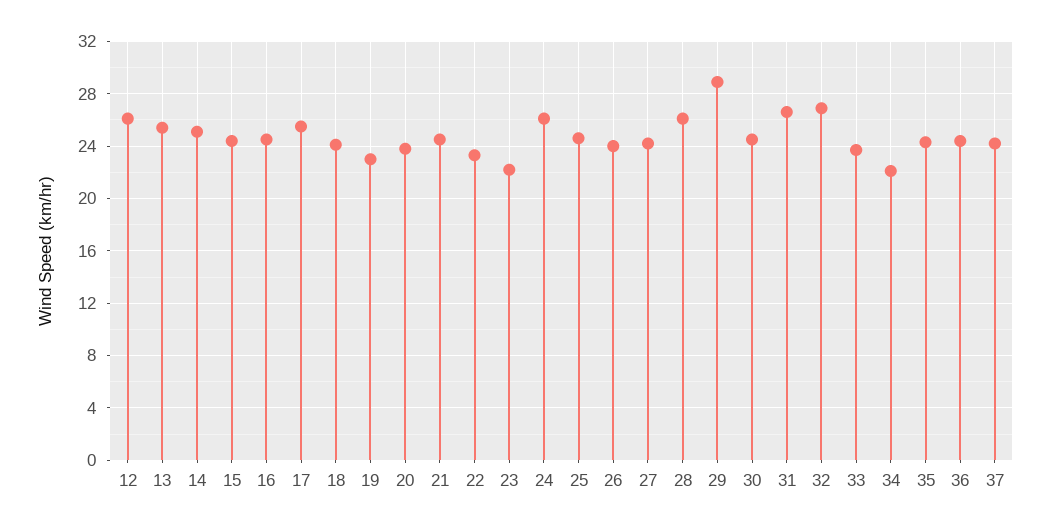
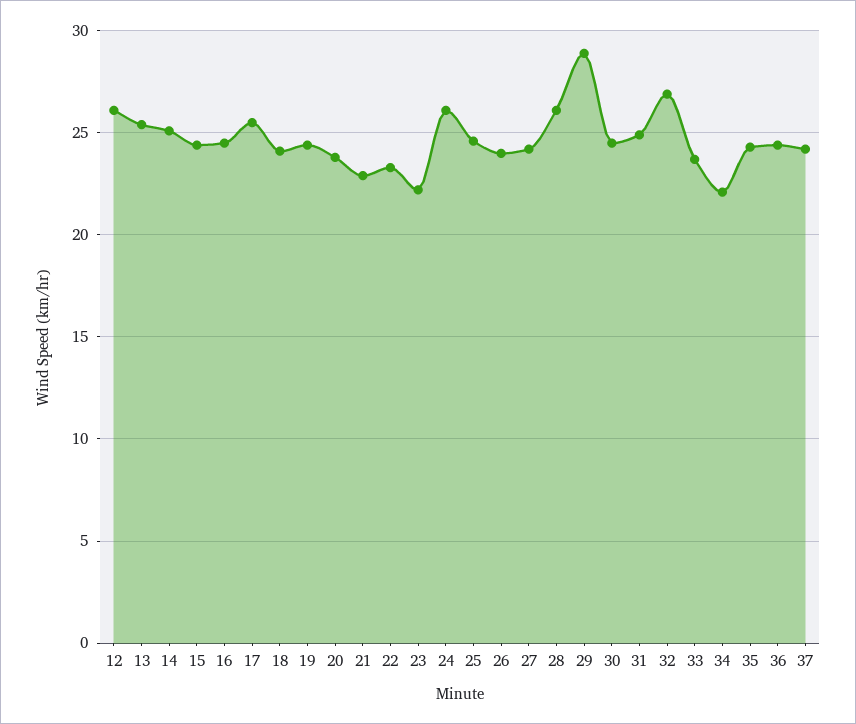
19: 23 -> 24.5
21: 24.5 -> 23
31: 26.5 -> 25

